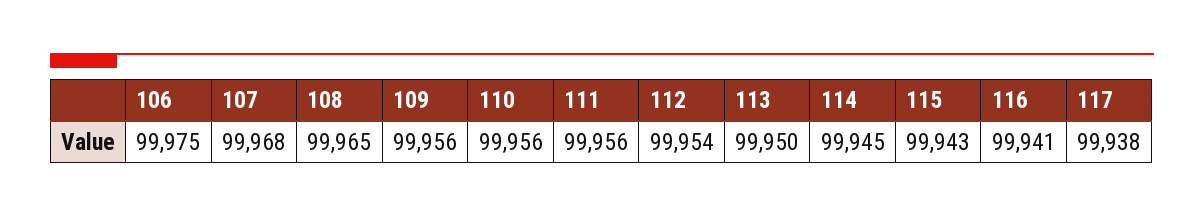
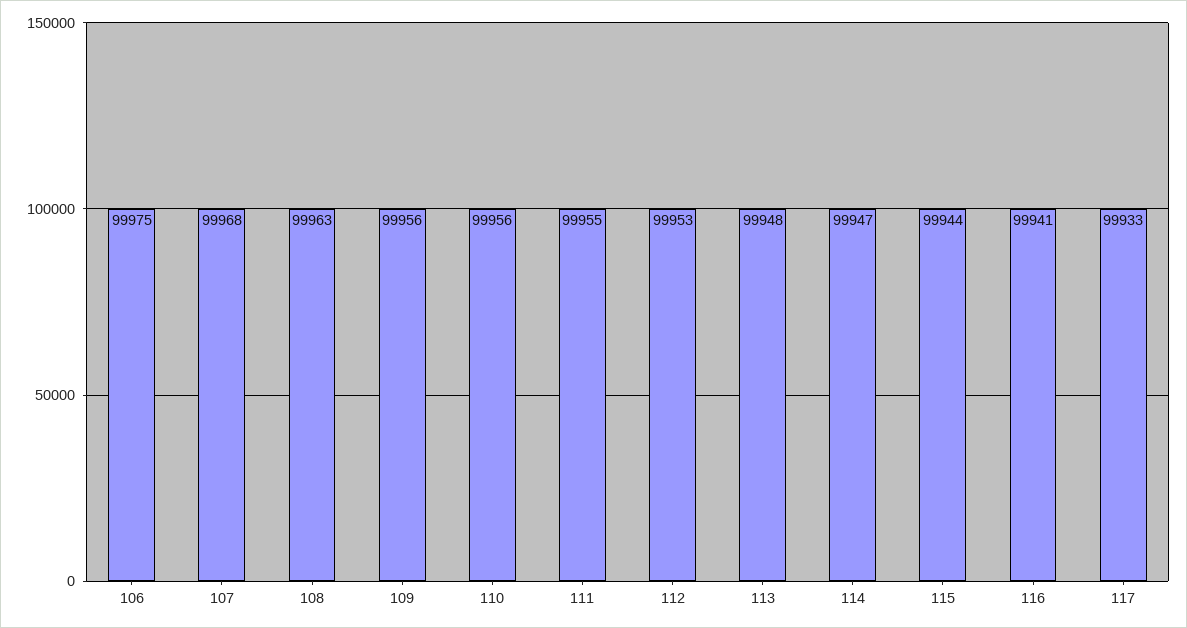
108: 99965 -> 99963
111: 99956 -> 99955
112: 99954 -> 99953
113: 99950 -> 99948
114: 99945 -> 99947
115: 99943 -> 99944
117: 99938 -> 99933

